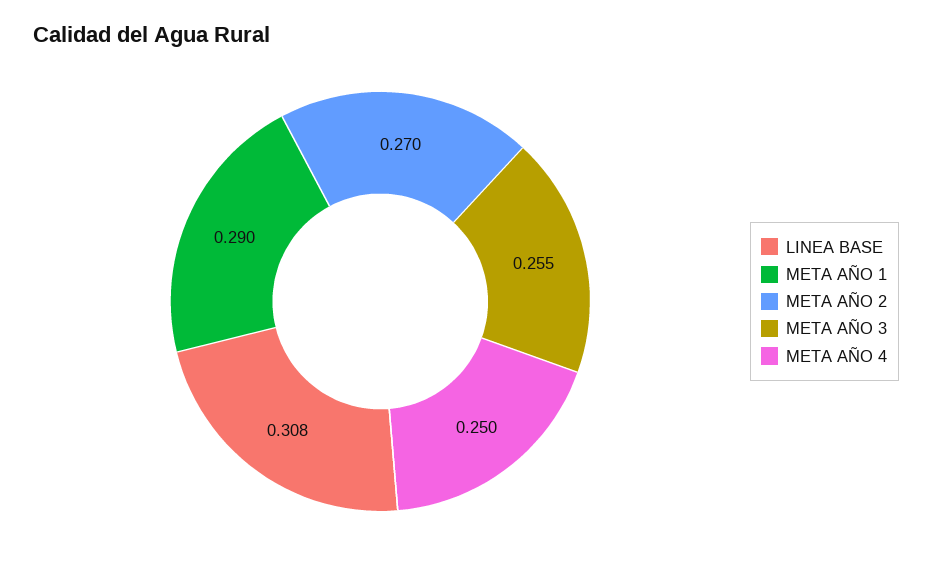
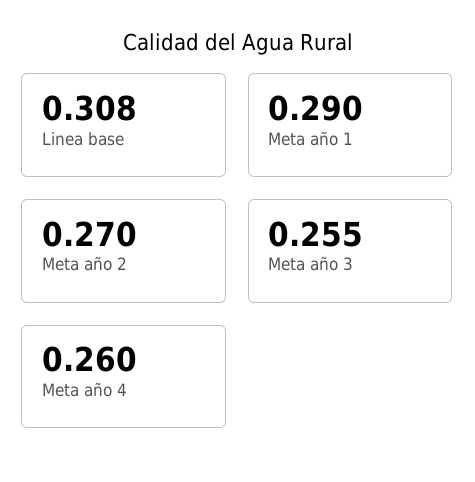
META AÑO 4: 0.25 -> 0.26

